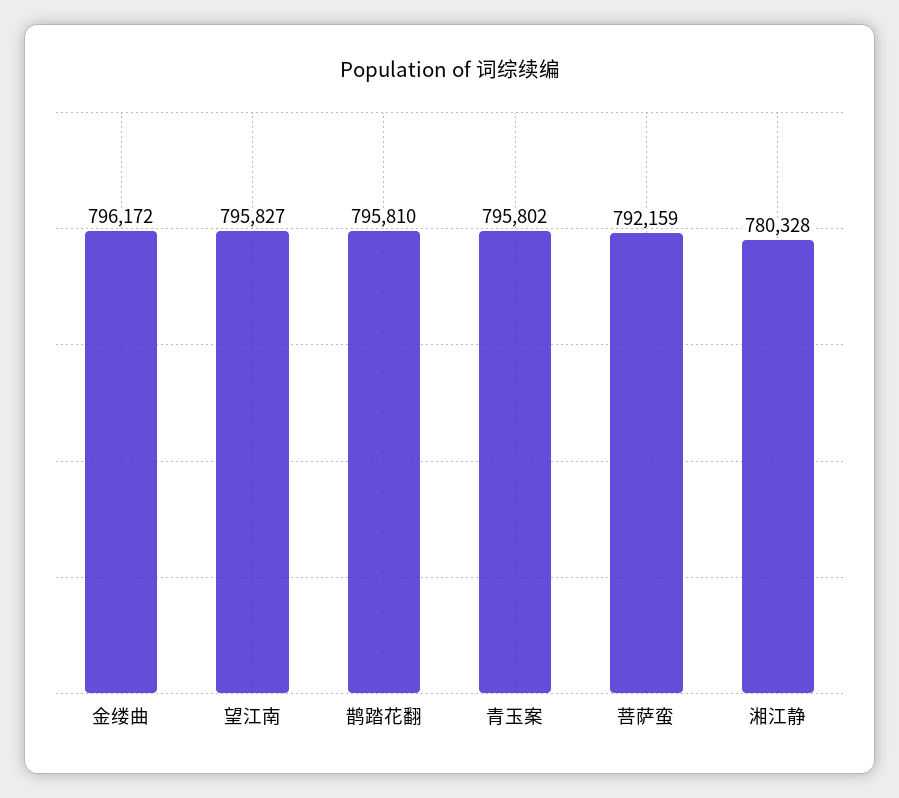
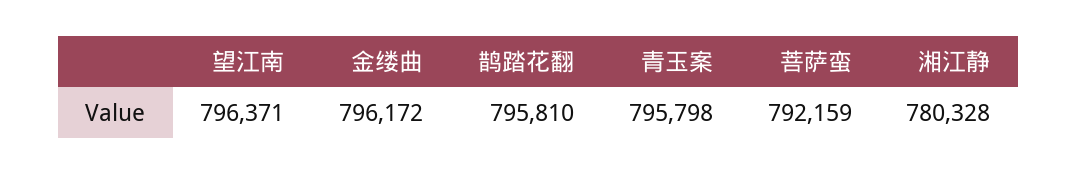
望江南: 795827 -> 796371
青玉案: 795802 -> 795798

